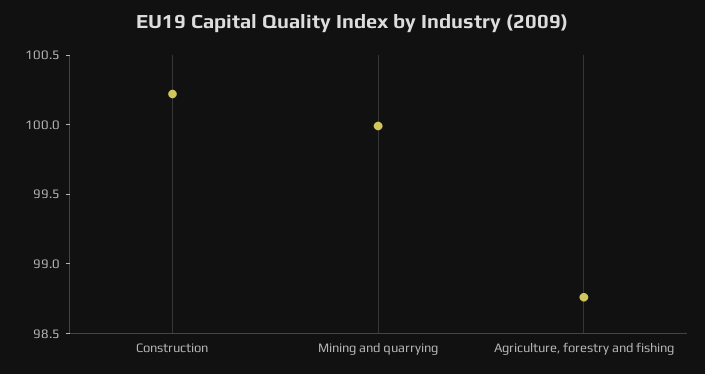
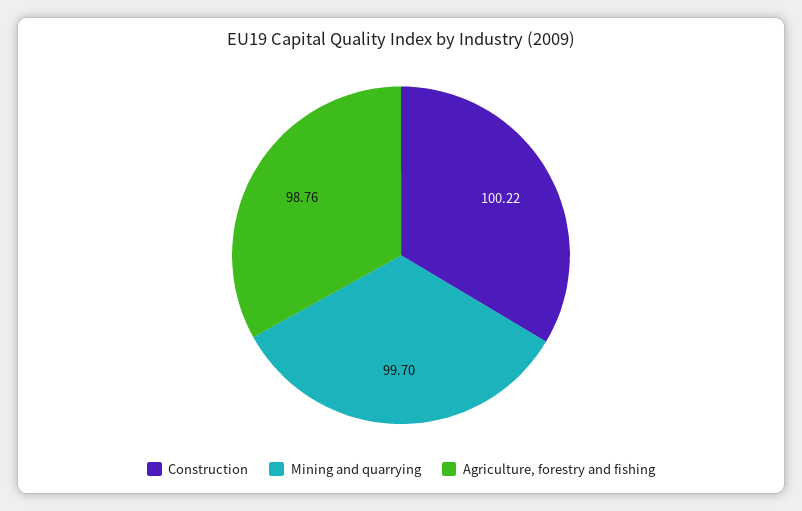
Mining and quarrying: 100 -> 99.7

